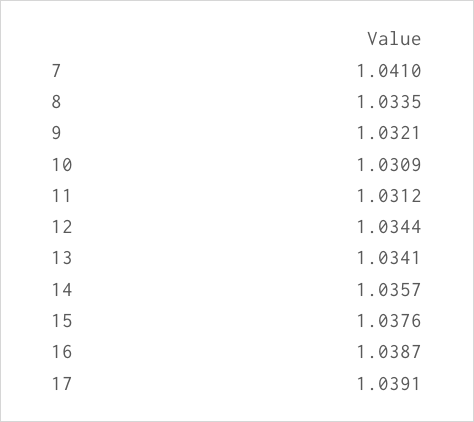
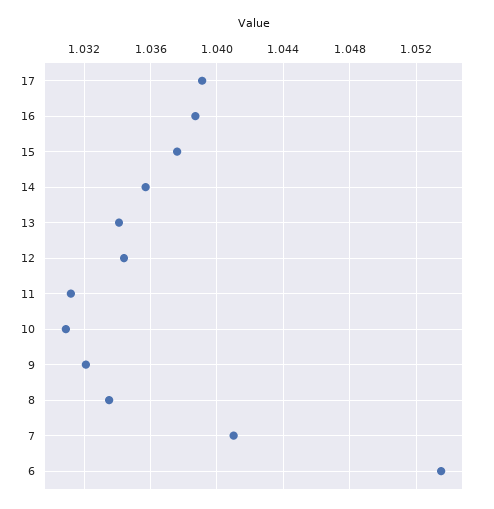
6: none -> 1.0535

